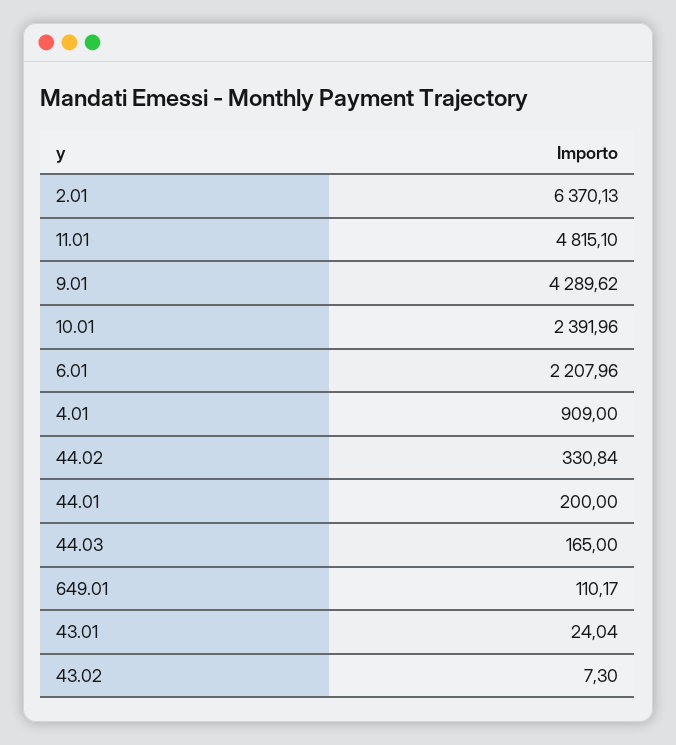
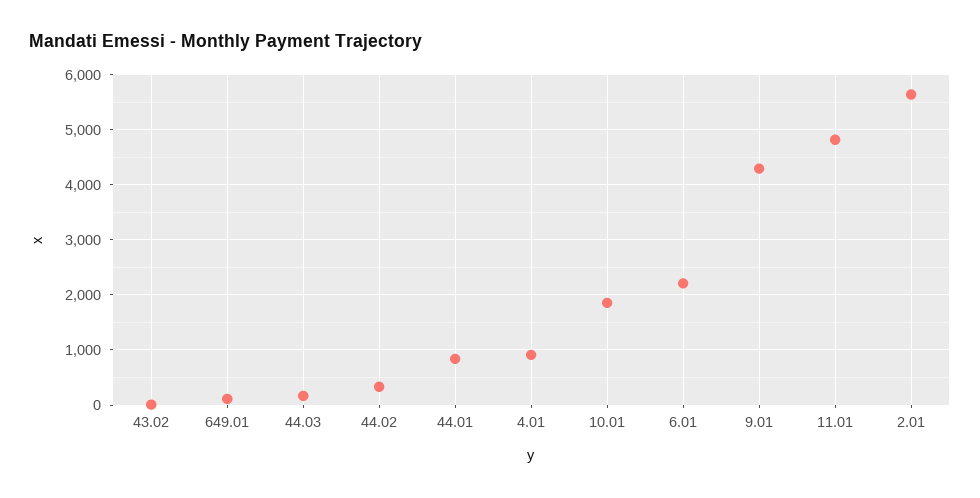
2.01: 6370.13 -> 5600
10.01: 2391.96 -> 1800
44.01: 200 -> 800
43.01: 24.04 -> none

